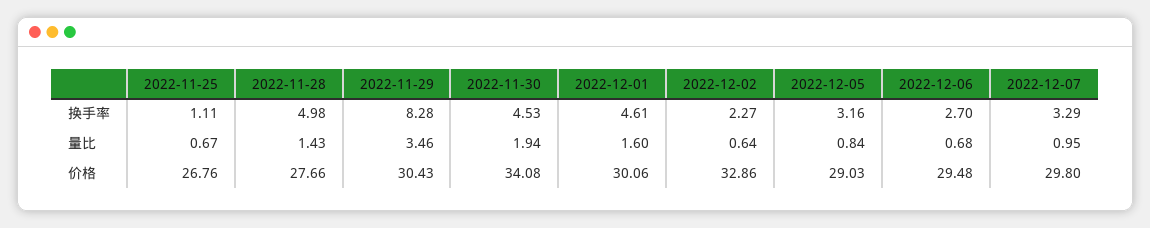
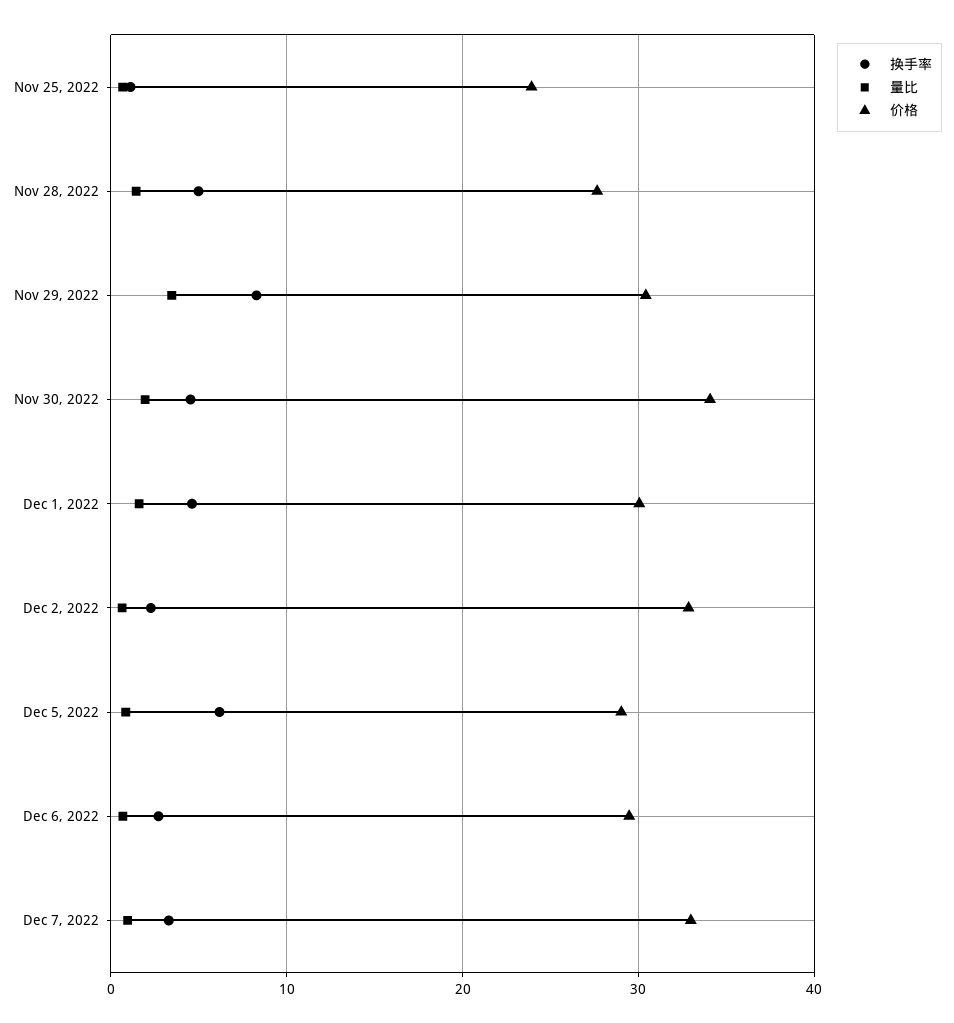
换手率, 2022-12-05: 3.16 -> 6
价格, 2022-11-25: 26.76 -> 24
价格, 2022-12-07: 29.8 -> 33

